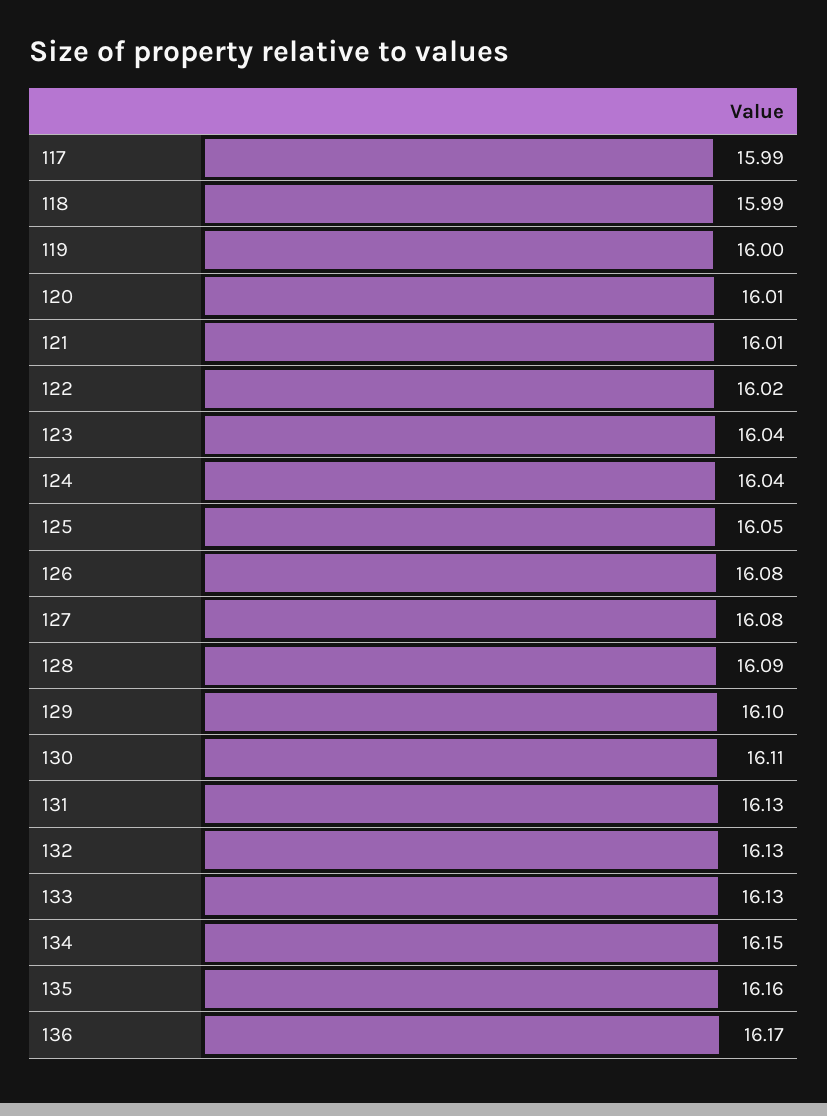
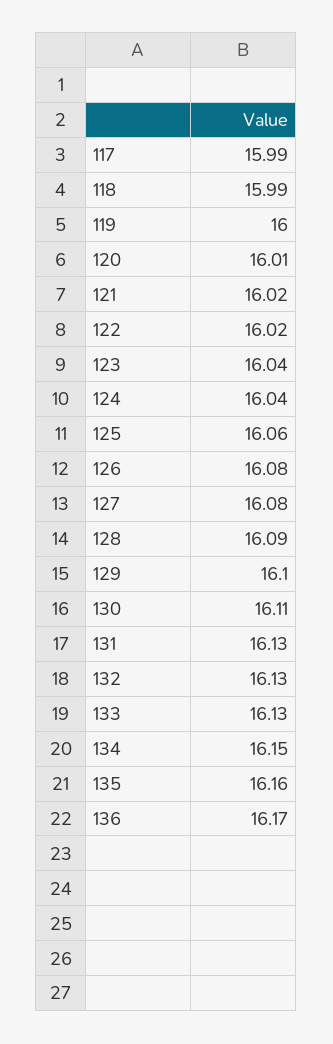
121: 16.01 -> 16.02
125: 16.05 -> 16.06

